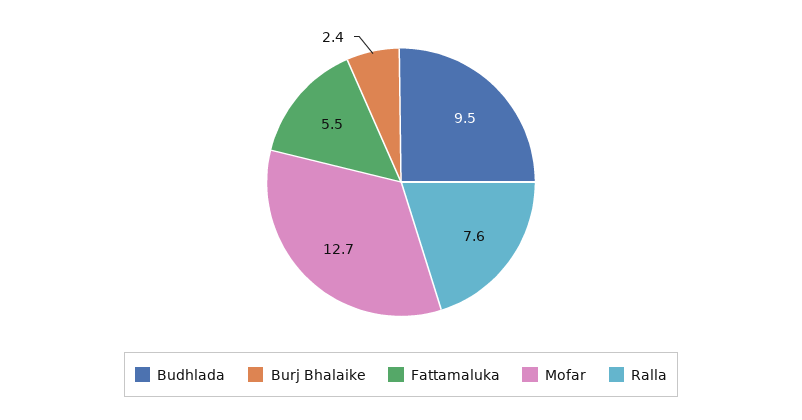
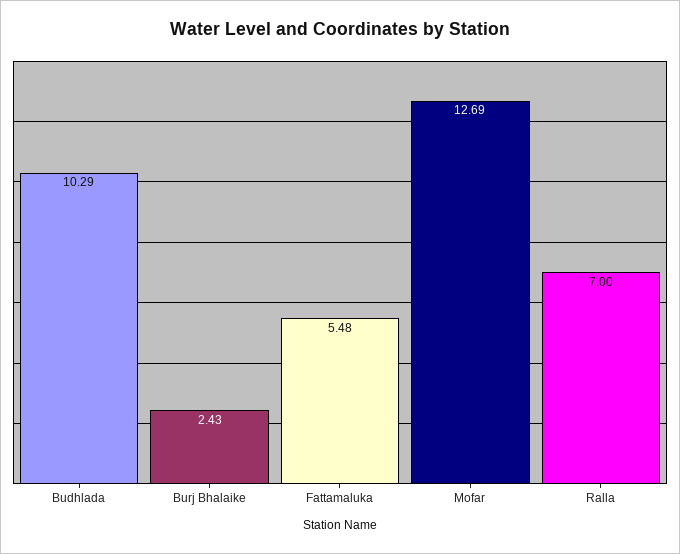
Budhlada: 9.5 -> 10.29
Ralla: 7.6 -> 7

